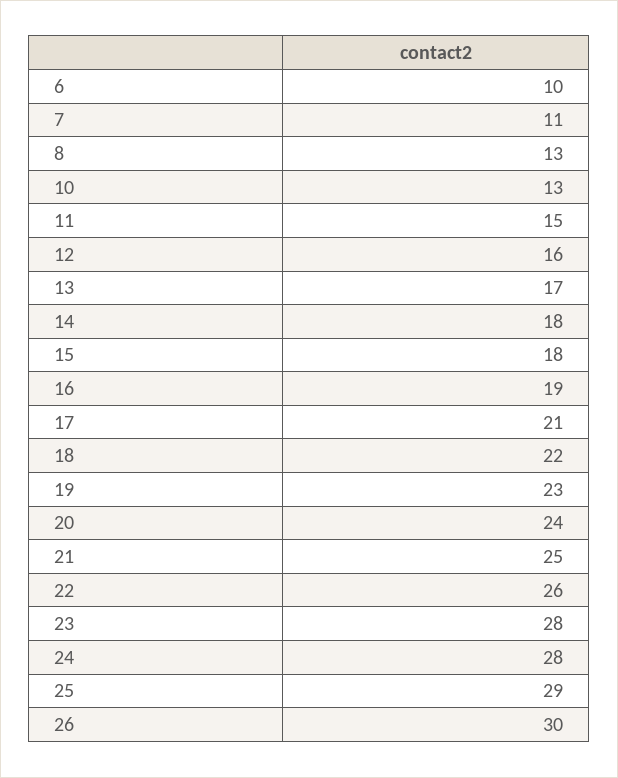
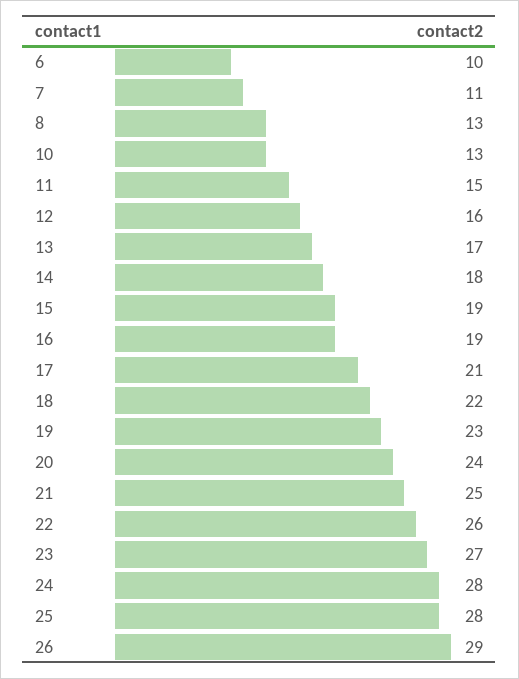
15: 18 -> 19
23: 28 -> 27
25: 29 -> 28
26: 30 -> 29

